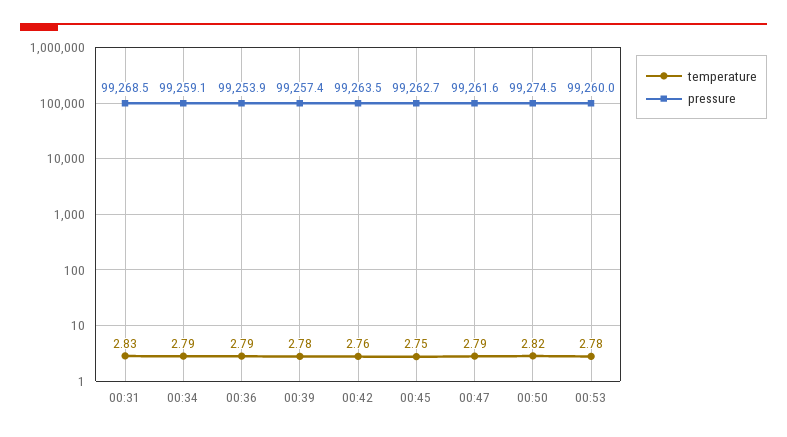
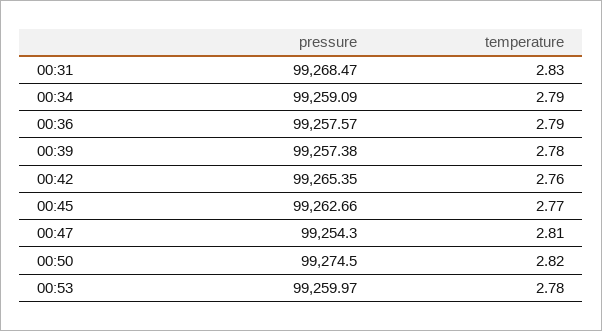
pressure, 00:36: 99253.9 -> 99257.57
pressure, 00:42: 99263.5 -> 99265.35
temperature, 00:45: 2.75 -> 2.77
temperature, 00:47: 2.79 -> 2.81
pressure, 00:47: 99261.6 -> 99254.3

